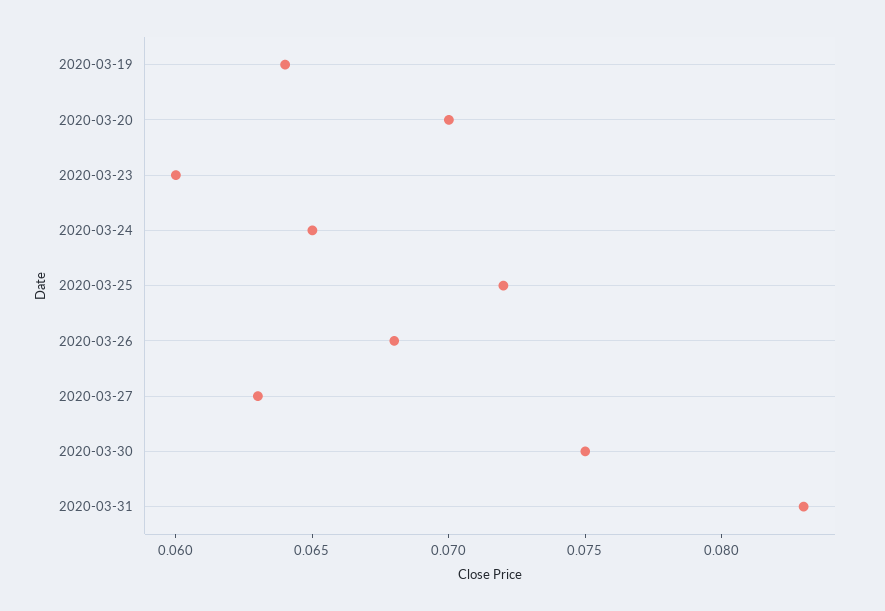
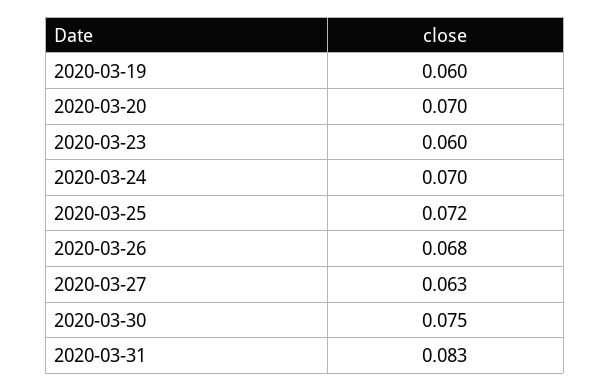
2020-03-19: 0.064 -> 0.06
2020-03-24: 0.065 -> 0.07

